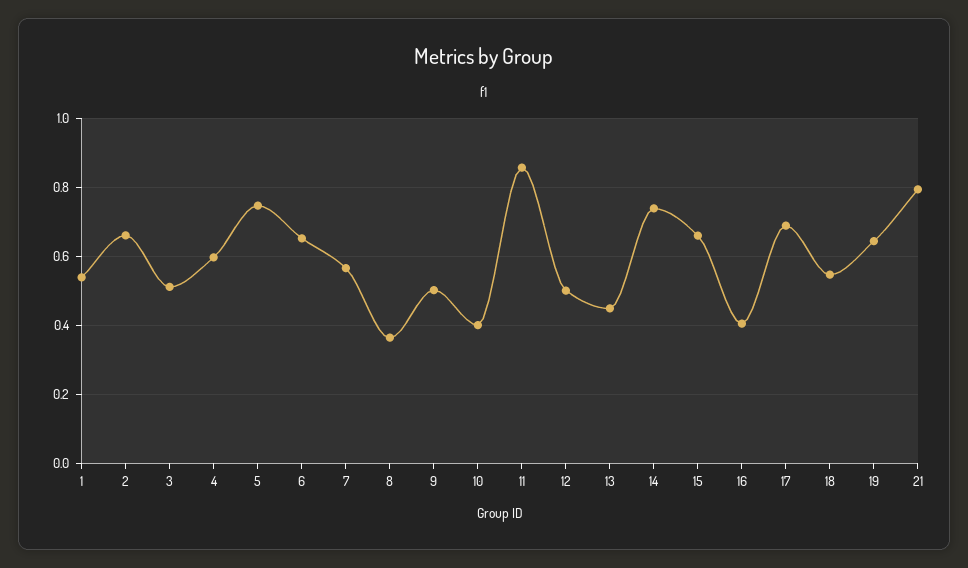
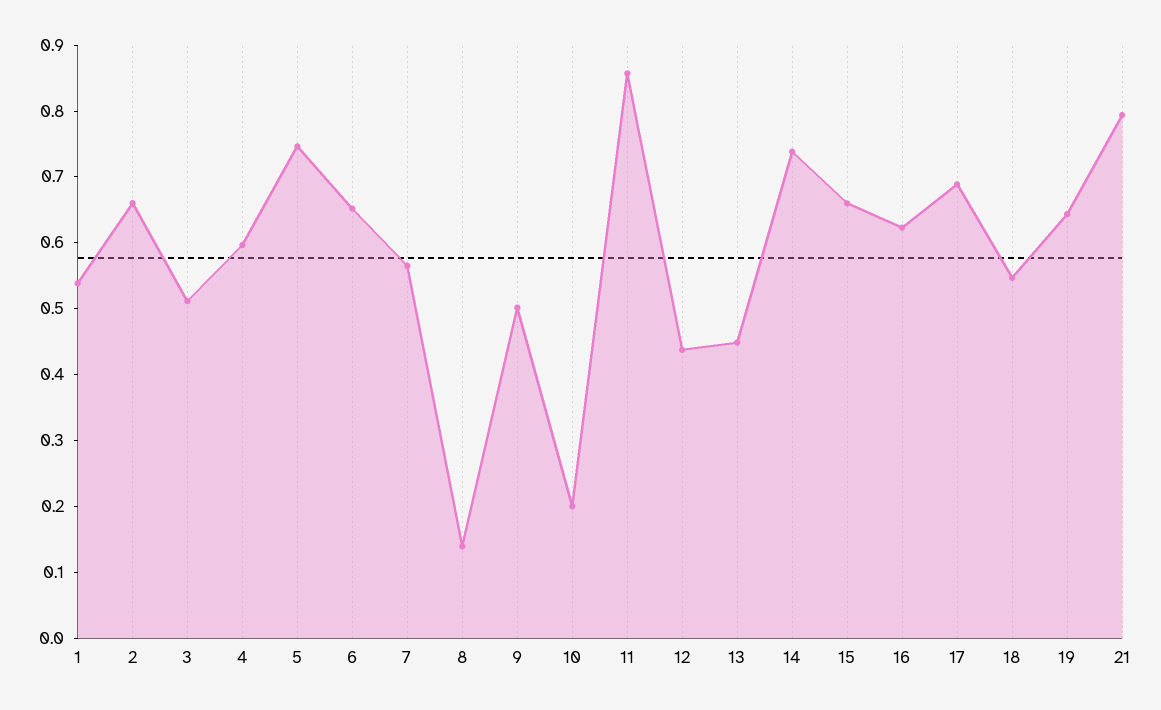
8: 0.36 -> 0.14
10: 0.4 -> 0.2
12: 0.5 -> 0.44
16: 0.4 -> 0.62

